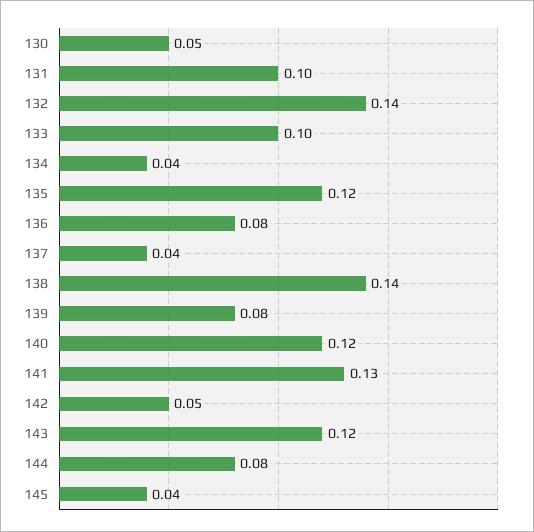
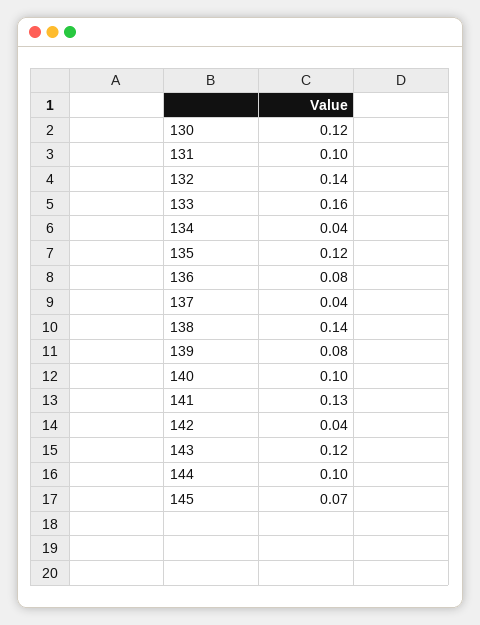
130: 0.05 -> 0.12
133: 0.1 -> 0.16
140: 0.12 -> 0.1
142: 0.05 -> 0.04
144: 0.08 -> 0.1
145: 0.04 -> 0.07

